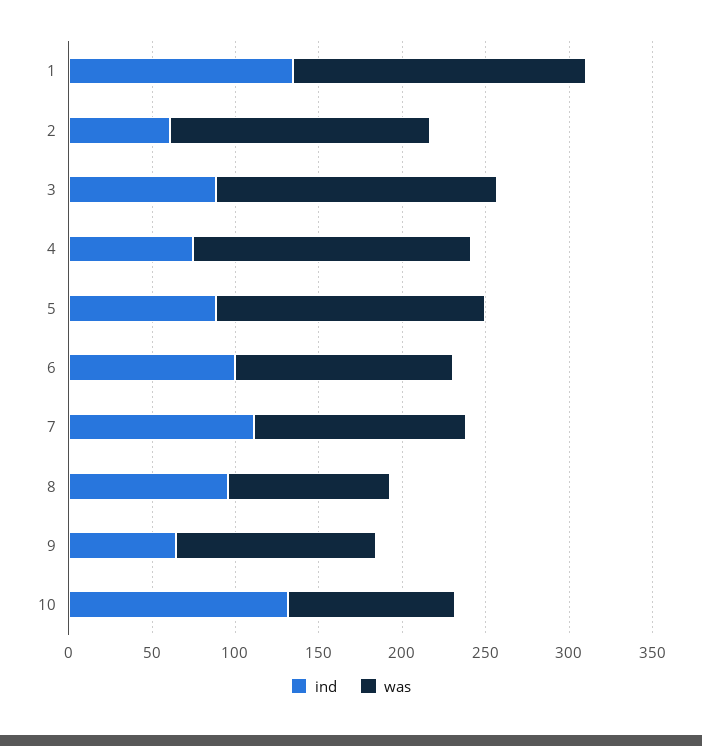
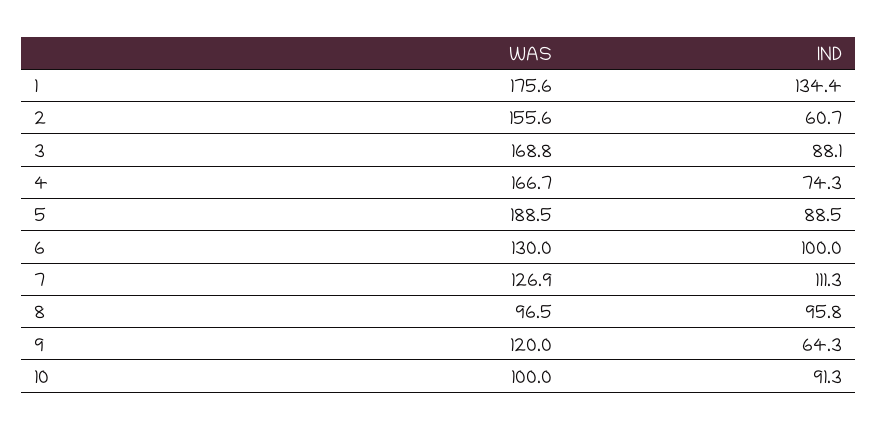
was, 5: 160 -> 188.5
ind, 10: 130 -> 91.3

